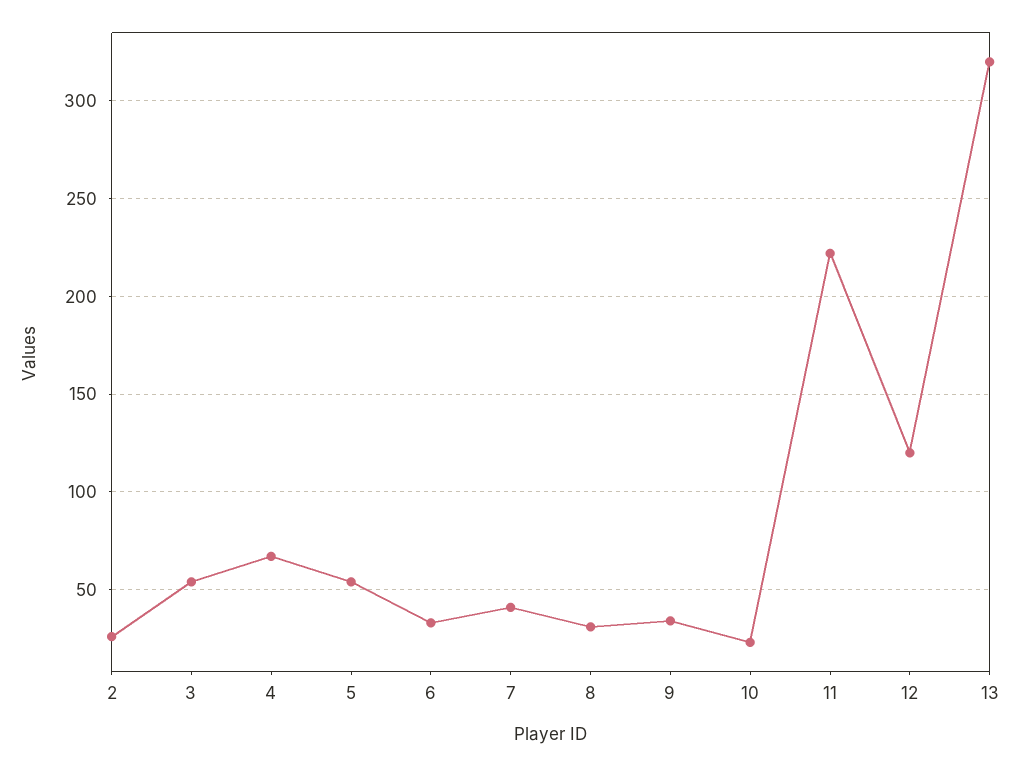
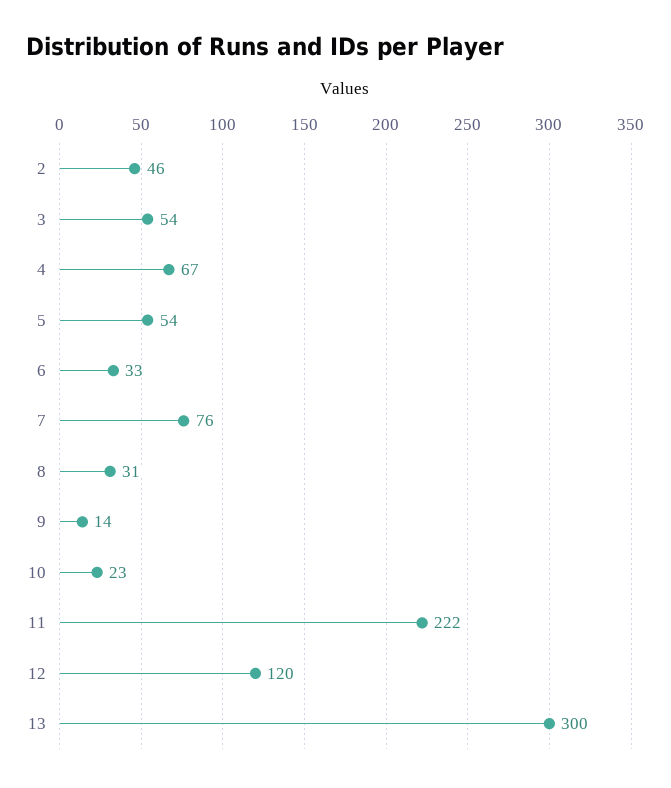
2: 25 -> 46
7: 40 -> 76
9: 35 -> 14
13: 320 -> 300

